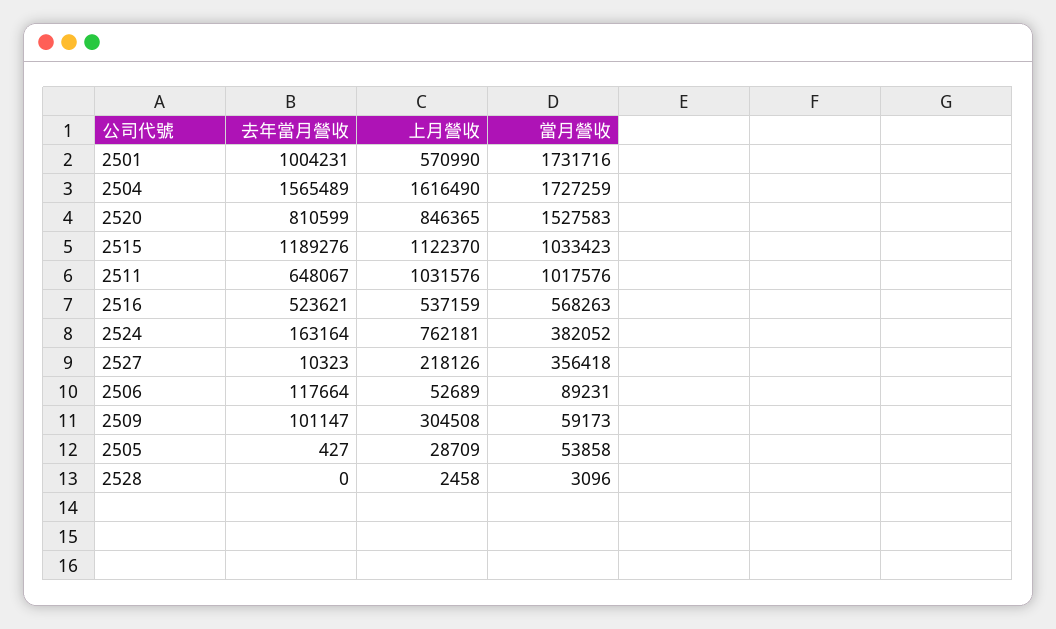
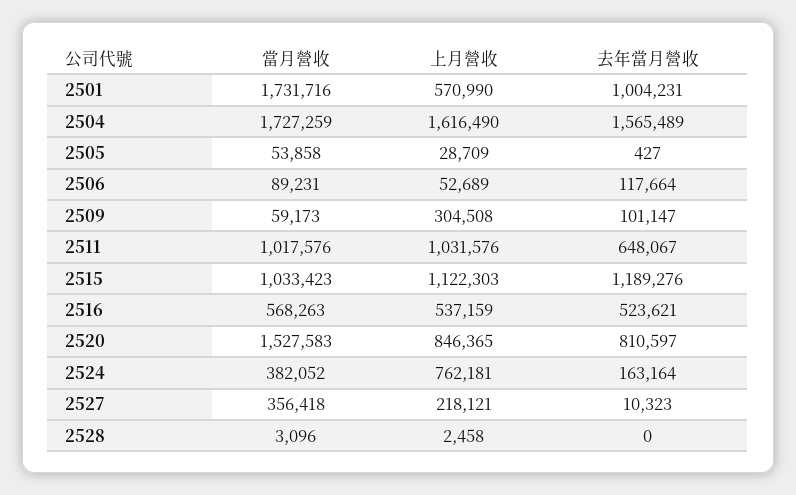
去年當月營收, 2520: 810599 -> 810597
上月營收, 2515: 1122370 -> 1122303
上月營收, 2527: 218126 -> 218121

